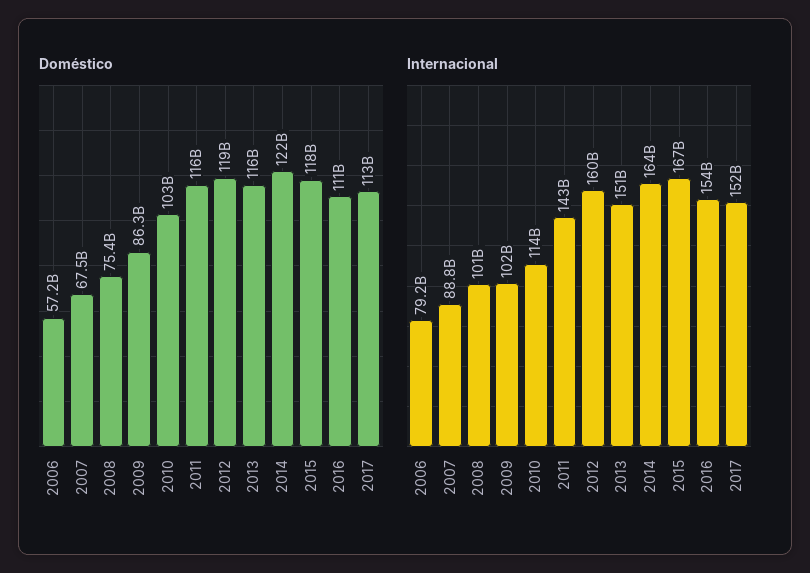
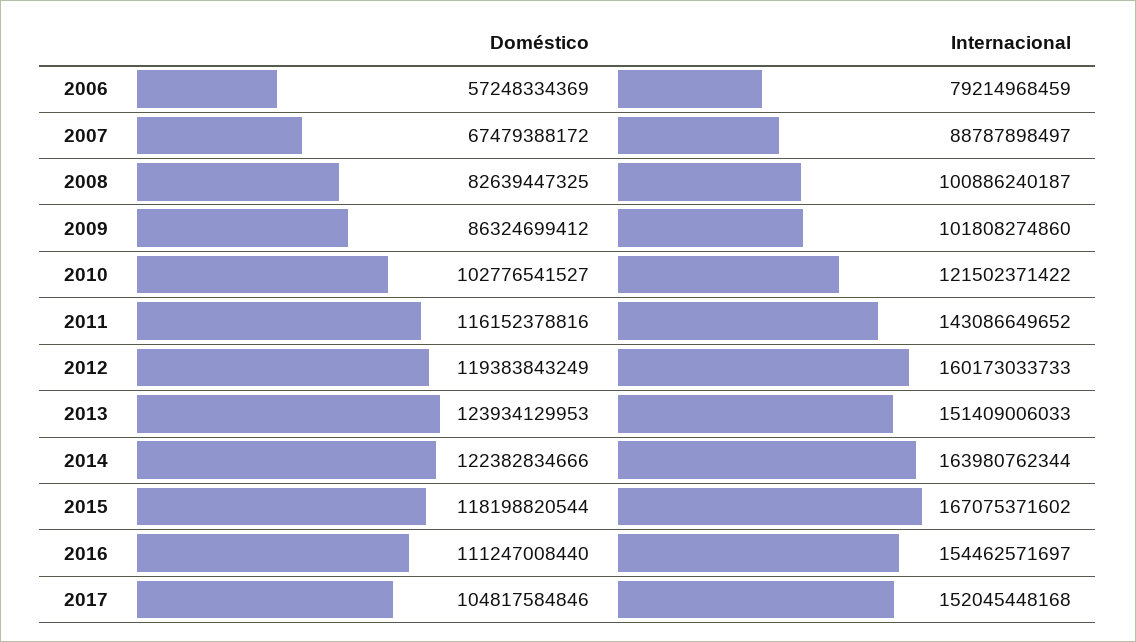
Doméstico, 2008: 75400000000 -> 82639447325
Doméstico, 2013: 116000000000 -> 123934129953
Doméstico, 2017: 113000000000 -> 104817584846
Internacional, 2010: 114000000000 -> 121502371422

